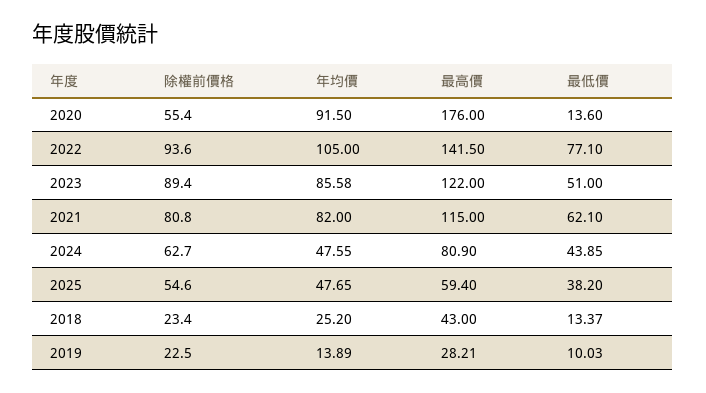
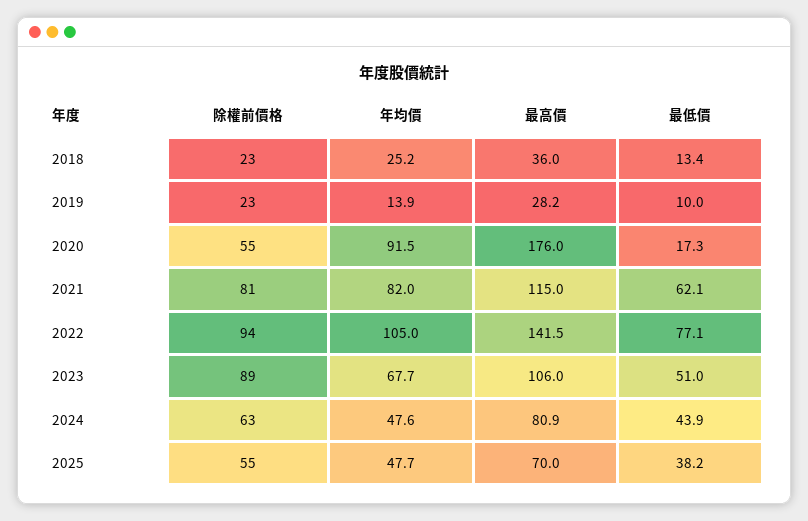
最低價, 2020: 13.6 -> 17.3
年均價, 2023: 85.58 -> 67.7
最高價, 2023: 122 -> 106
最高價, 2025: 59.4 -> 70
最高價, 2018: 43 -> 36

